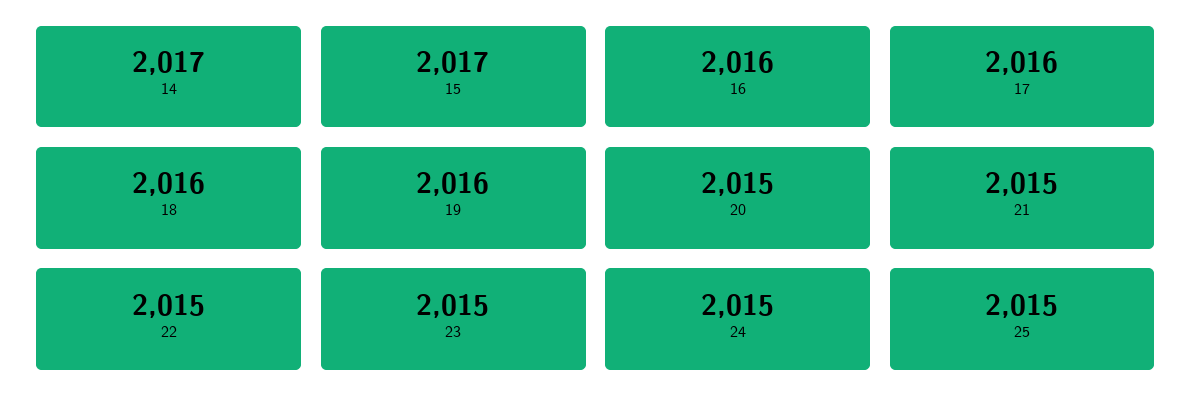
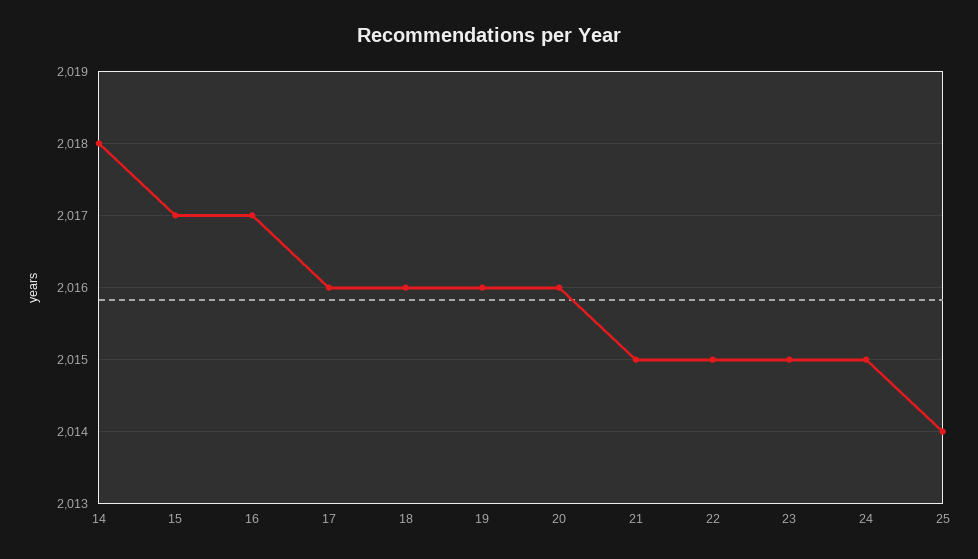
14: 2017 -> 2018
16: 2016 -> 2017
20: 2015 -> 2016
25: 2015 -> 2014

